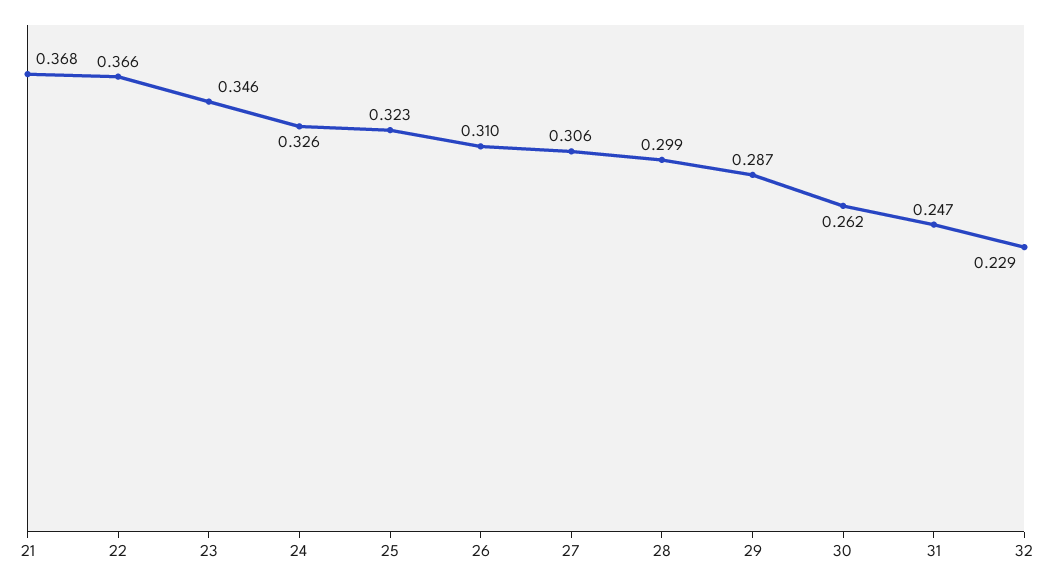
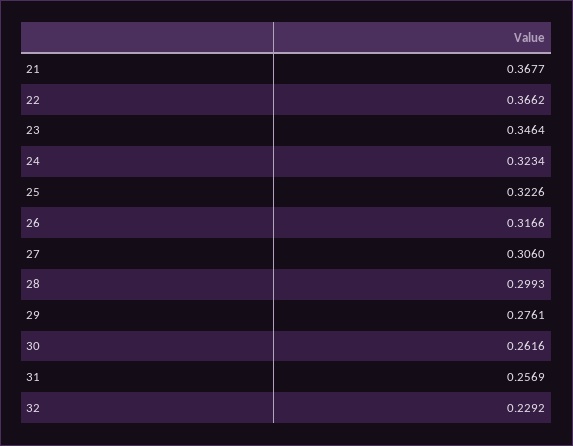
24: 0.326 -> 0.3234
26: 0.31 -> 0.3166
29: 0.287 -> 0.2761
31: 0.247 -> 0.2569

